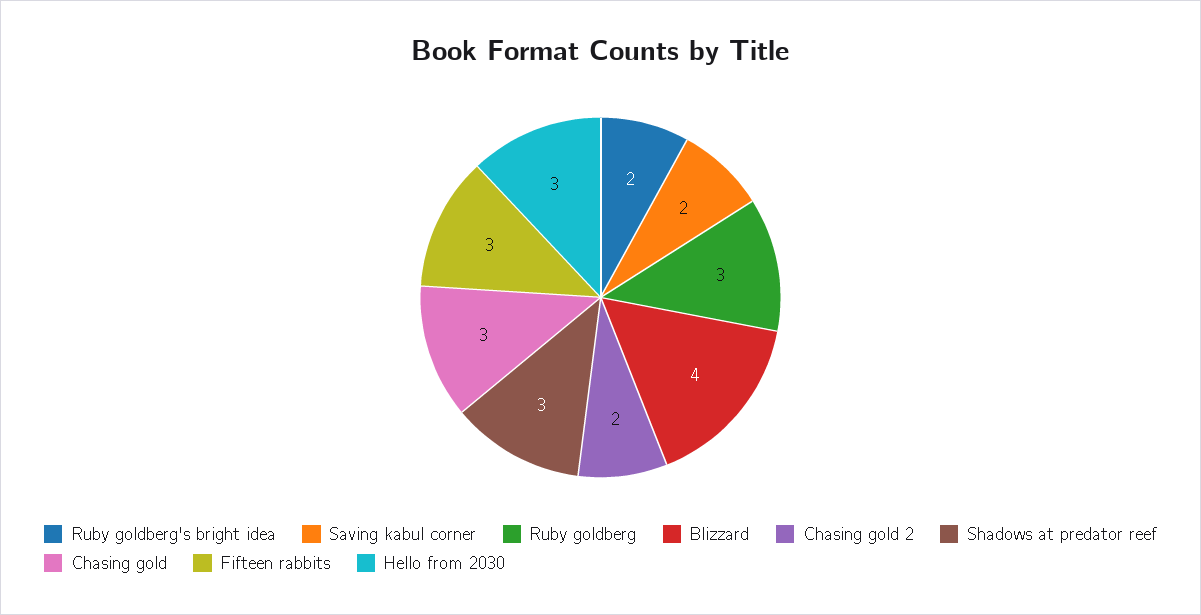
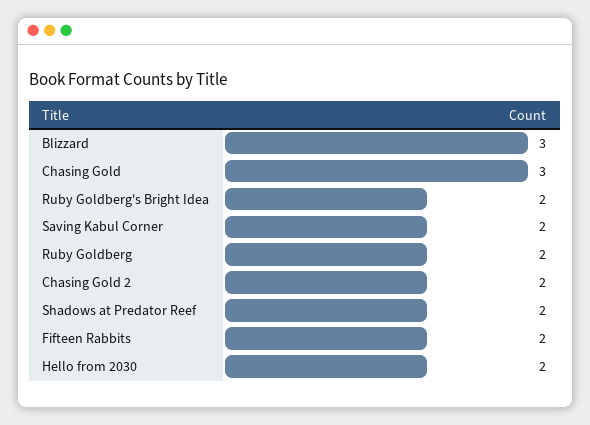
Ruby goldberg: 3 -> 2
Blizzard: 4 -> 3
Shadows at predator reef: 3 -> 2
Fifteen rabbits: 3 -> 2
Hello from 2030: 3 -> 2

